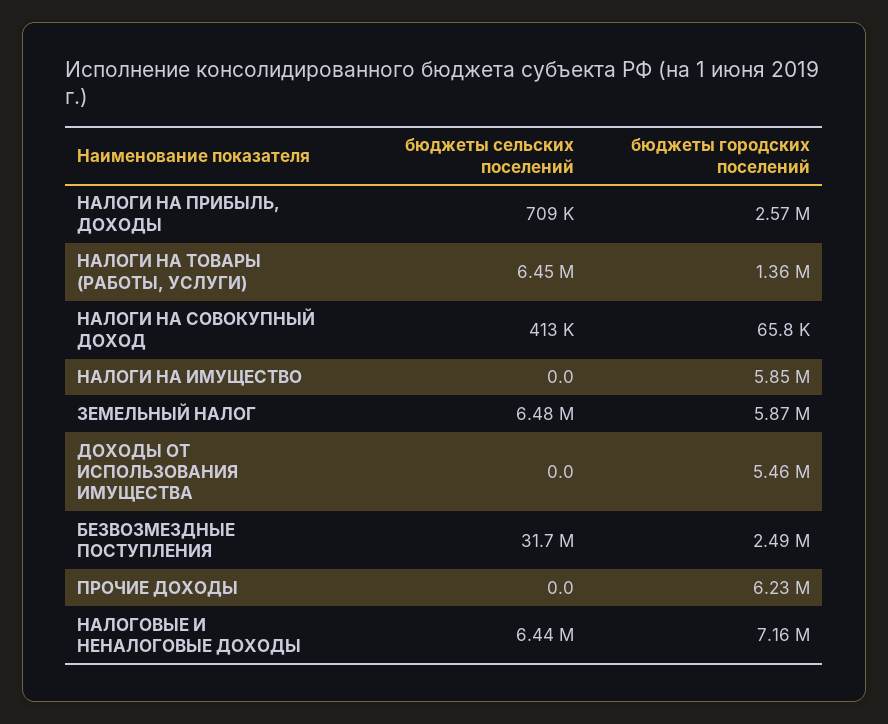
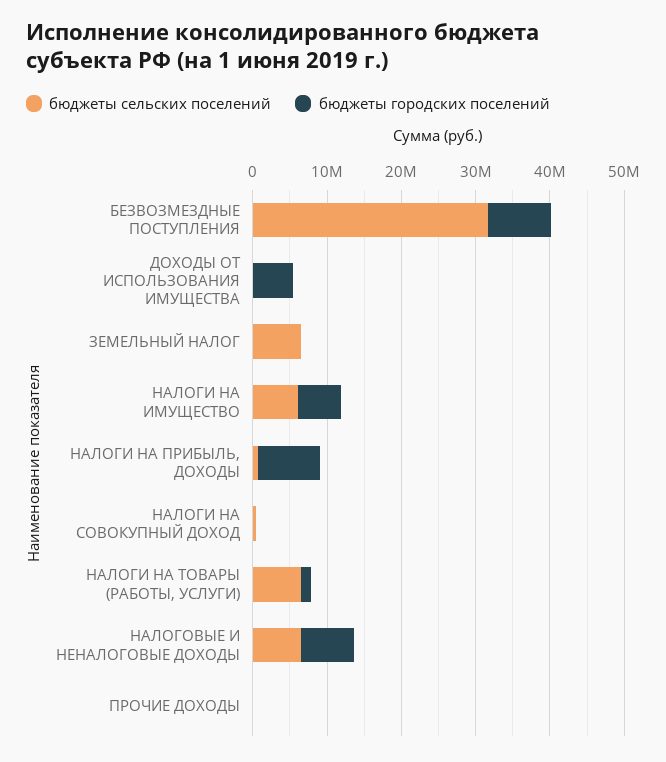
бюджеты городских поселений, НАЛОГИ НА ПРИБЫЛЬ, ДОХОДЫ: 2570000 -> 8000000
бюджеты сельских поселений, НАЛОГИ НА ИМУЩЕСТВО: 0 -> 6000000
бюджеты городских поселений, ЗЕМЕЛЬНЫЙ НАЛОГ: 5870000 -> 0
бюджеты городских поселений, БЕЗВОЗМЕЗДНЫЕ ПОСТУПЛЕНИЯ: 2490000 -> 8000000
бюджеты городских поселений, ПРОЧИЕ ДОХОДЫ: 6230000 -> 0

